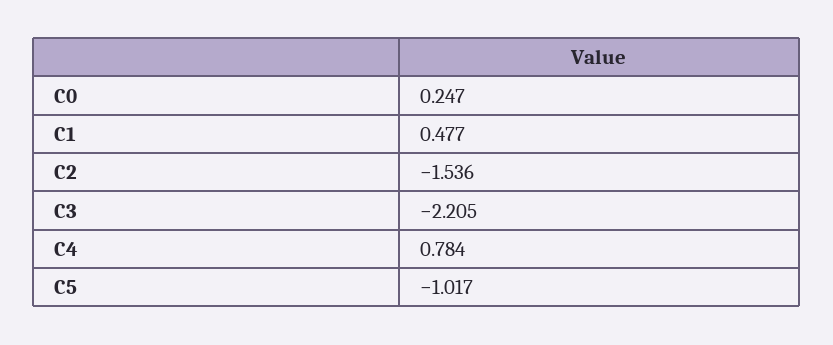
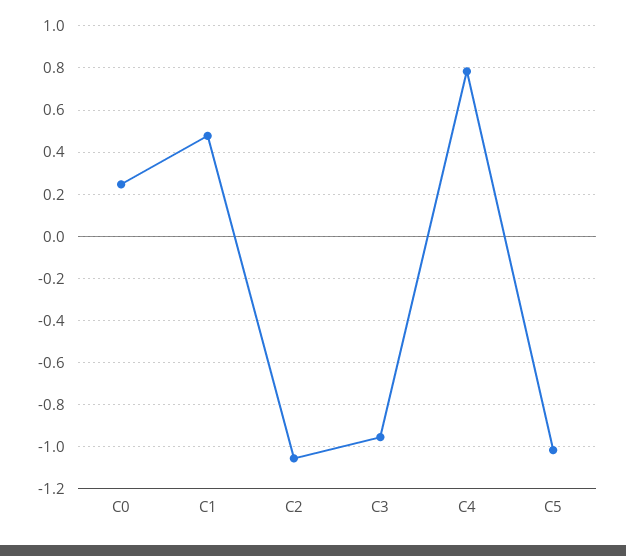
C2: -1.536 -> -1.05
C3: -2.205 -> -0.95

